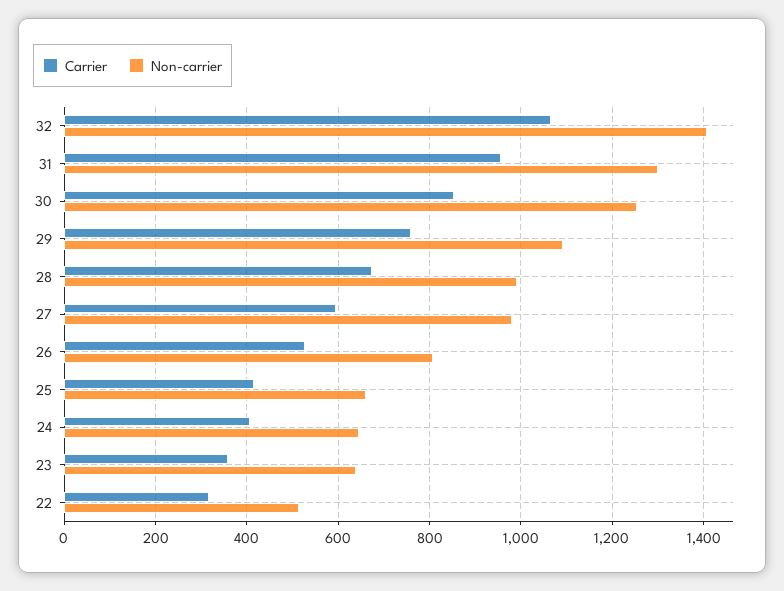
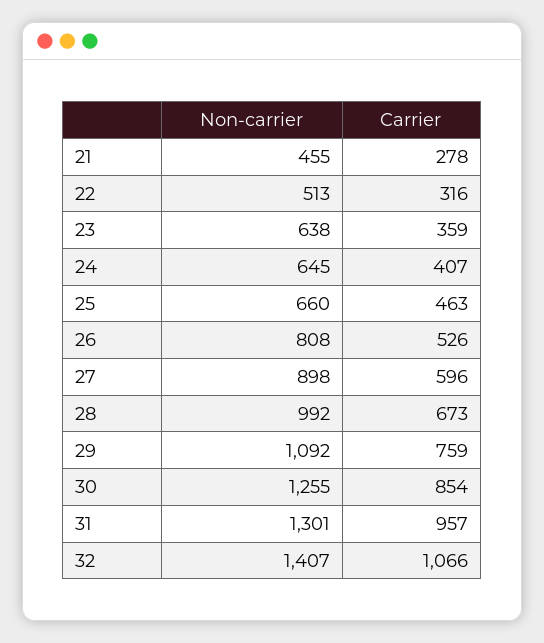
Non-carrier, 27: 980 -> 898
Carrier, 25: 420 -> 463
Non-carrier, 21: none -> 455
Carrier, 21: none -> 278

